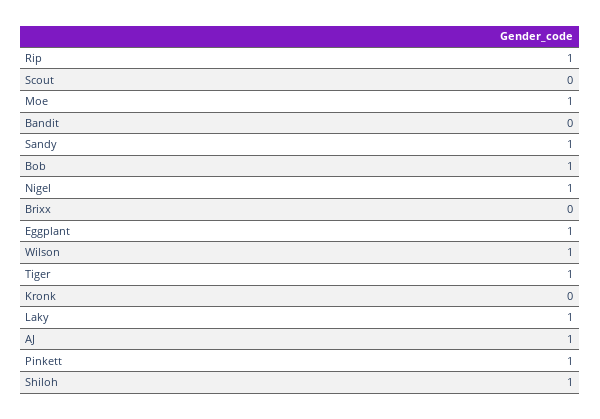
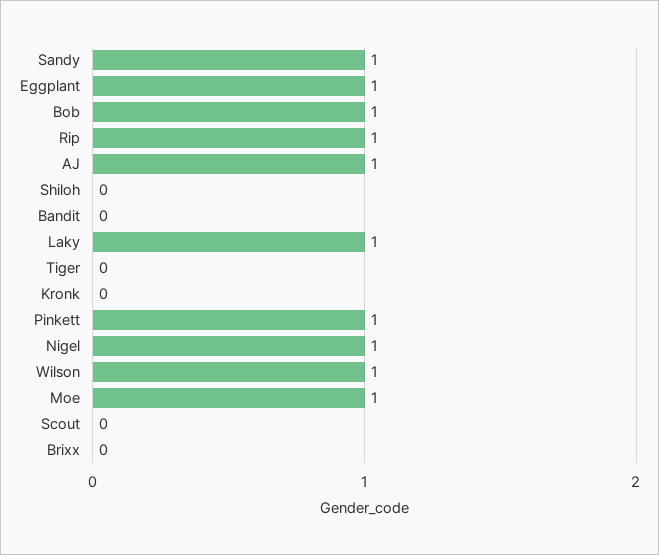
Tiger: 1 -> 0
Shiloh: 1 -> 0

